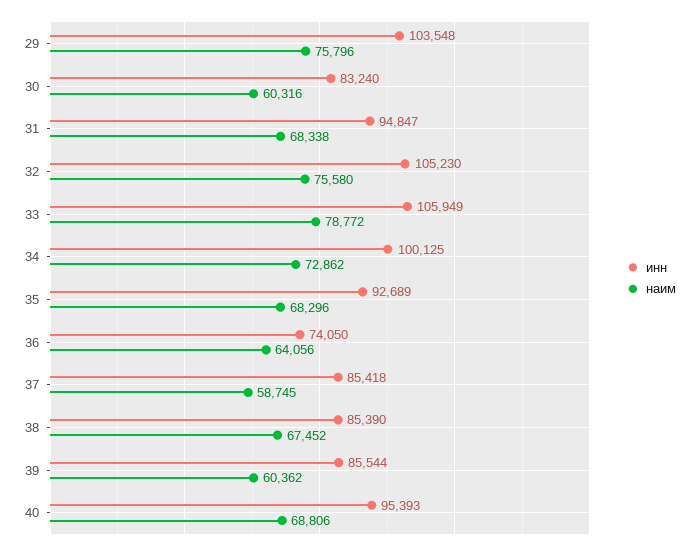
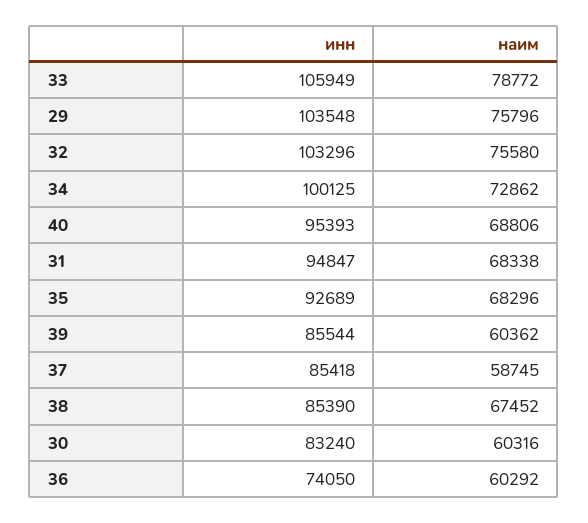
инн, 32: 105230 -> 103296
наим, 36: 64056 -> 60292

